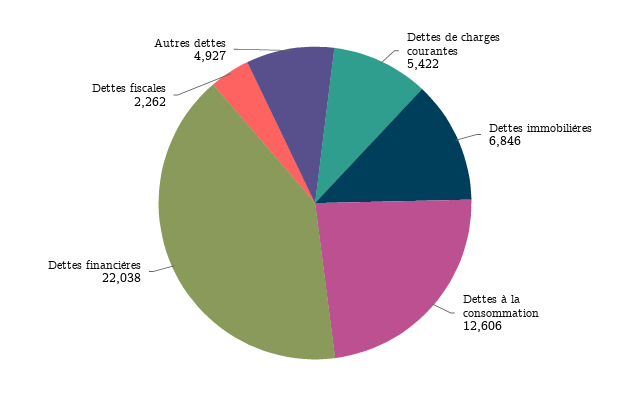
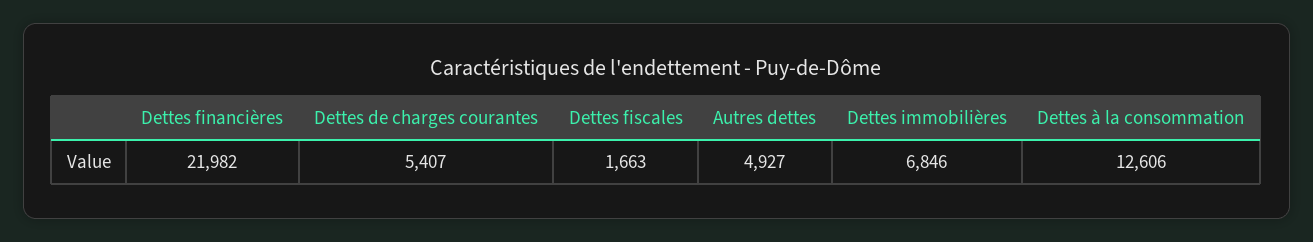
Dettes de charges courantes: 5422 -> 5407
Dettes financières: 22038 -> 21982
Dettes fiscales: 2262 -> 1663

